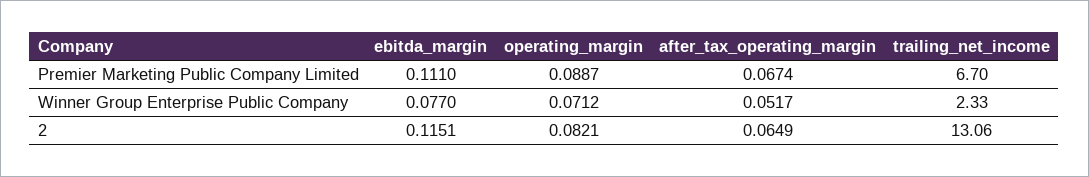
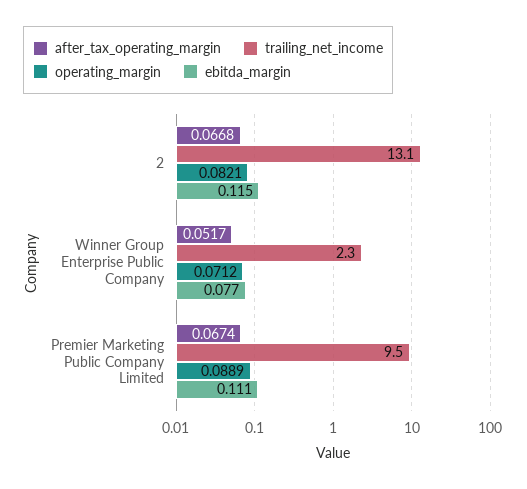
operating_margin, Premier Marketing Public Company Limited: 0.0887 -> 0.0889
trailing_net_income, Premier Marketing Public Company Limited: 6.7 -> 9.5
after_tax_operating_margin, 2: 0.0649 -> 0.0668

